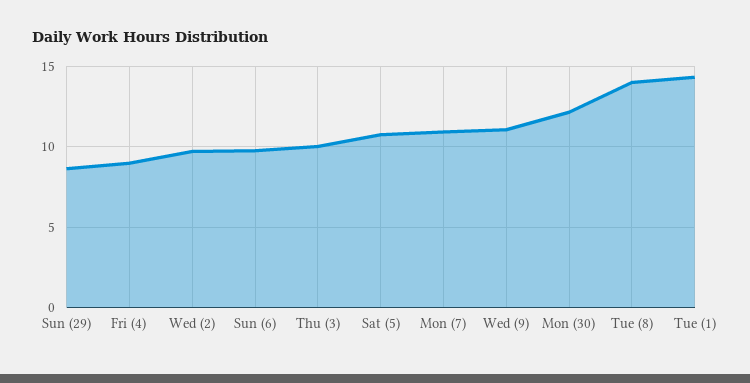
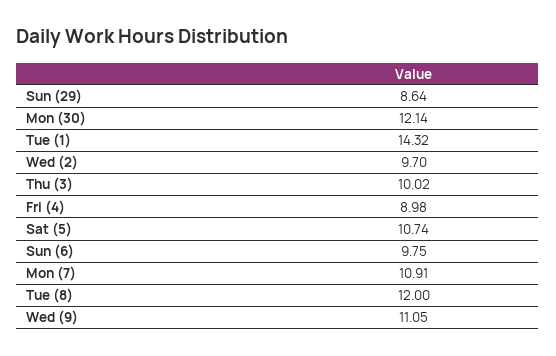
Tue (8): 14 -> 12

